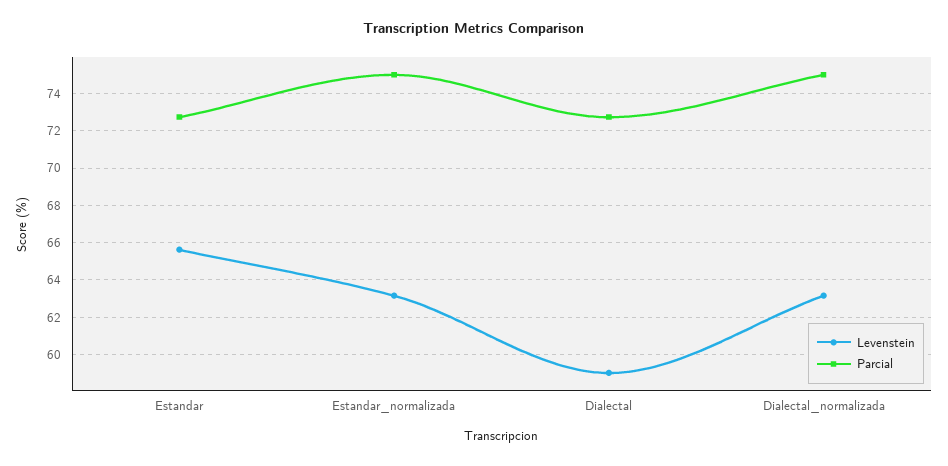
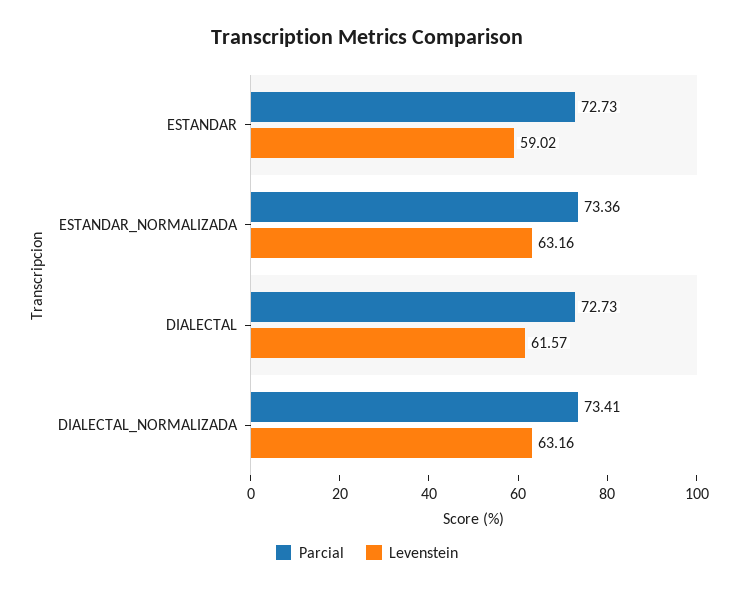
Levenstein, Estandar: 65.5 -> 59.02
Parcial, Estandar_normalizada: 75 -> 73.36
Levenstein, Dialectal: 59 -> 61.57
Parcial, Dialectal_normalizada: 75 -> 73.41

